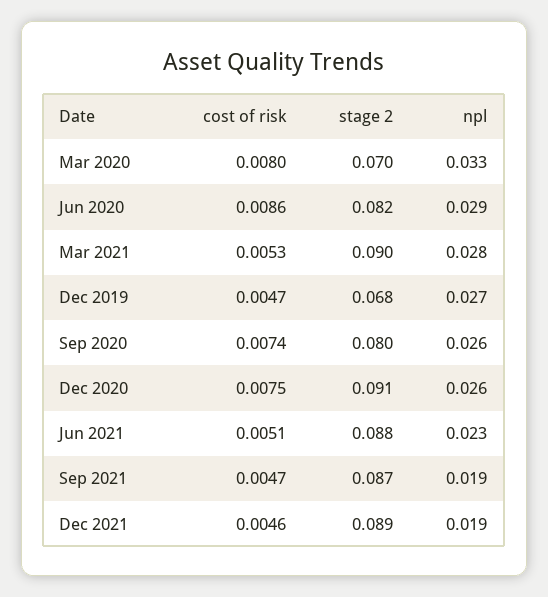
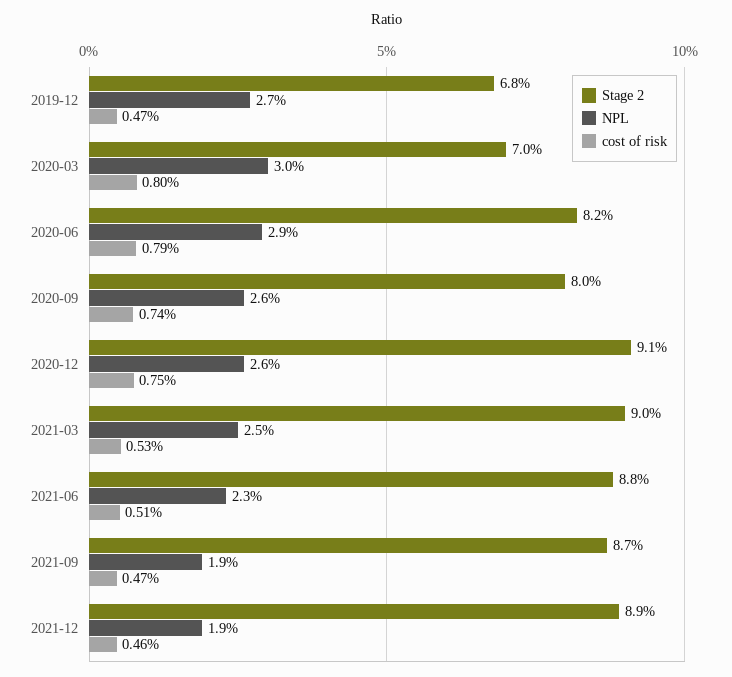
npl, Mar 2020: 0.033 -> 0.03
cost of risk, Jun 2020: 0.0086 -> 0.0079
npl, Mar 2021: 0.028 -> 0.025

